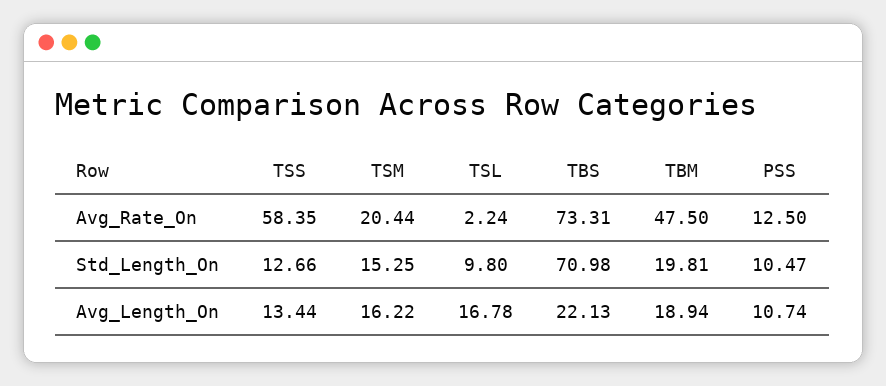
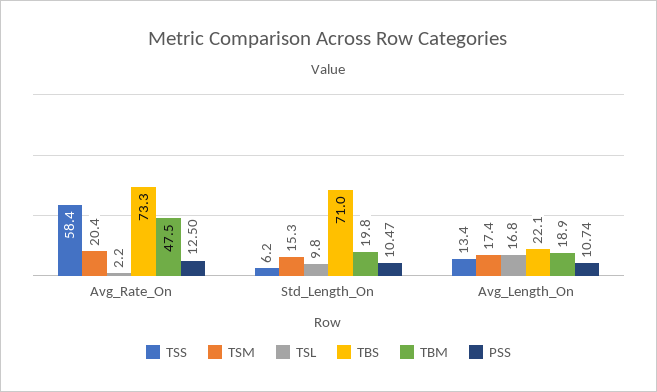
TSS, Std_Length_On: 12.66 -> 6.2
TSM, Avg_Length_On: 16.22 -> 17.4

